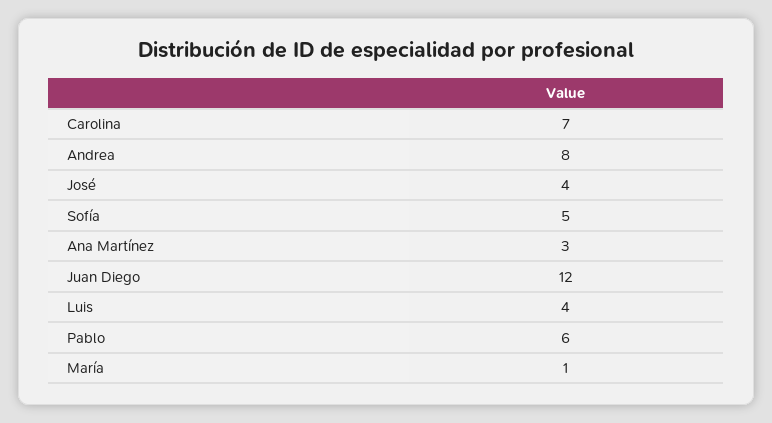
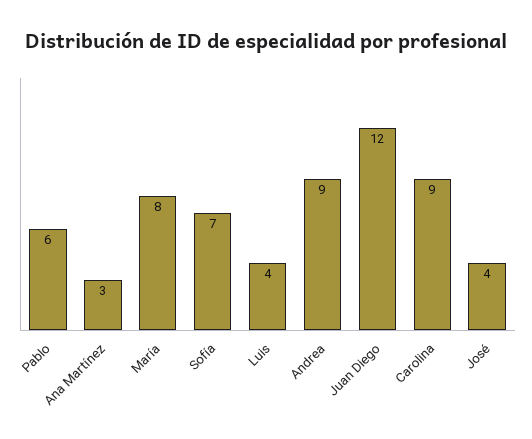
Carolina: 7 -> 9
Andrea: 8 -> 9
Sofía: 5 -> 7
María: 1 -> 8

